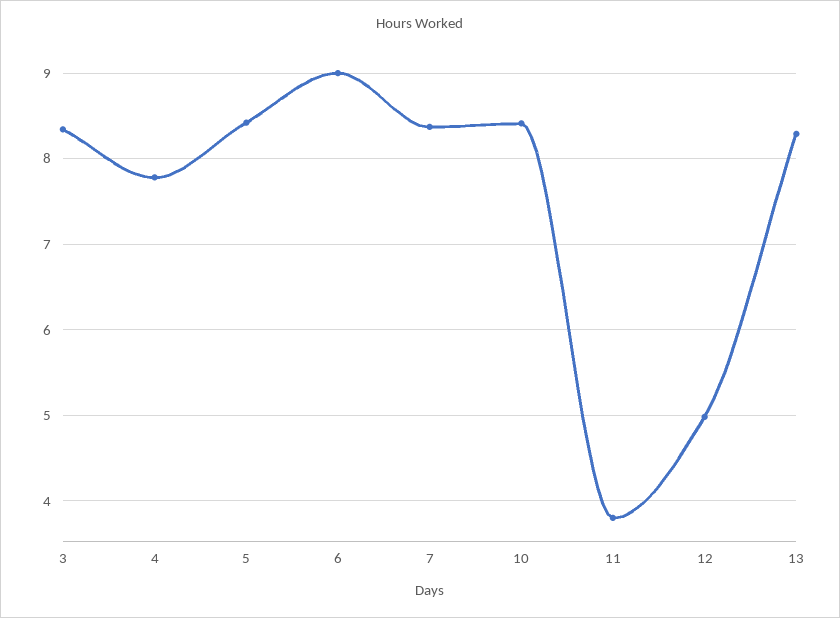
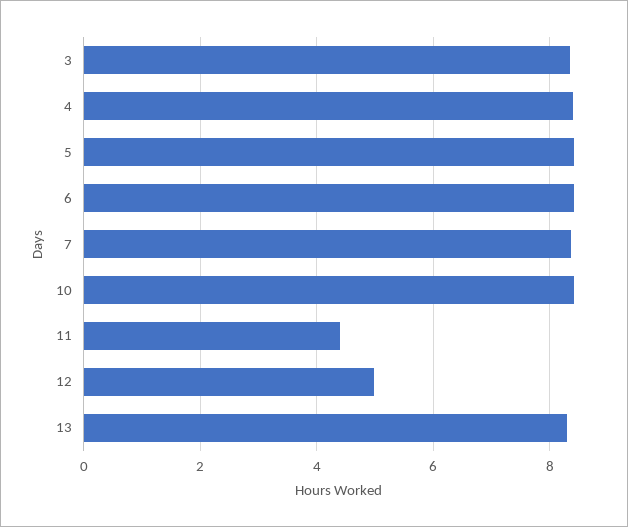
4: 7.8 -> 8.4
6: 9 -> 8.4
11: 3.8 -> 4.4

